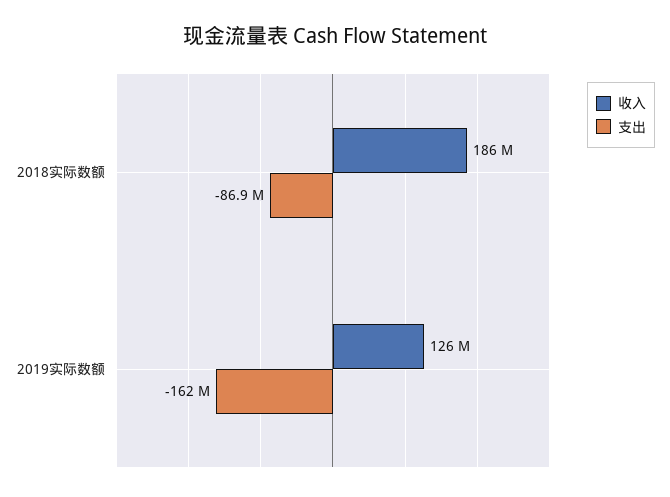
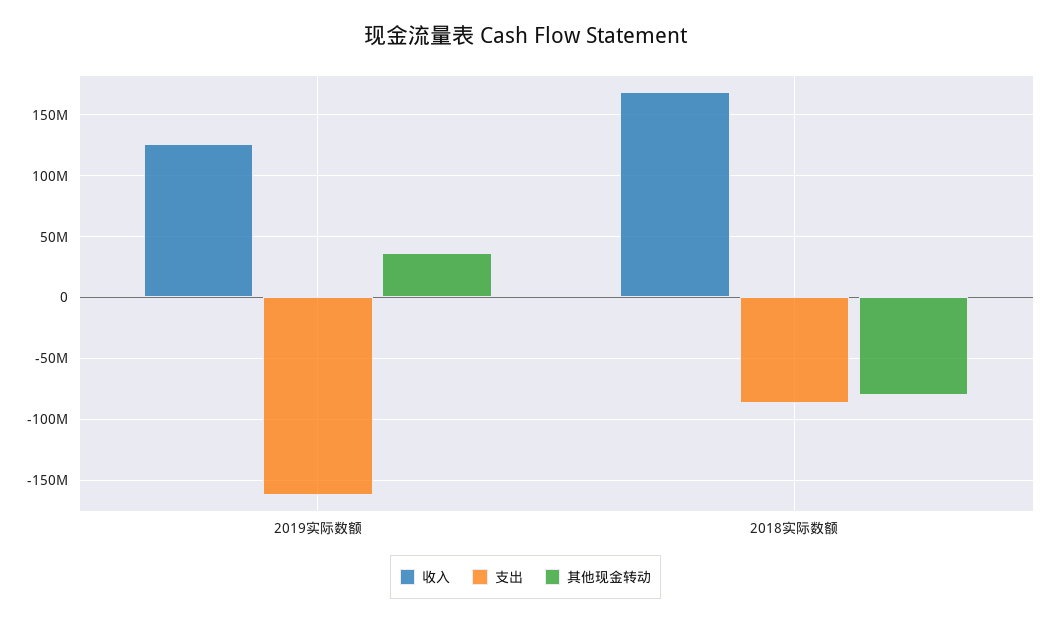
收入, 2018实际数额: 186000000 -> 170000000
其他现金转动, 2019实际数额: none -> 35000000
其他现金转动, 2018实际数额: none -> -80000000

